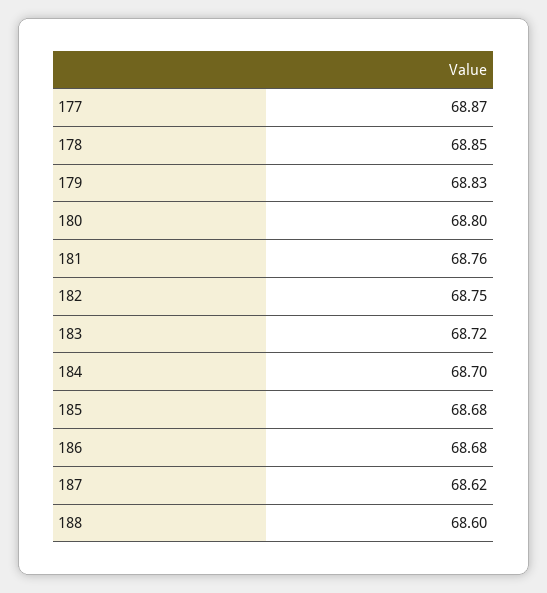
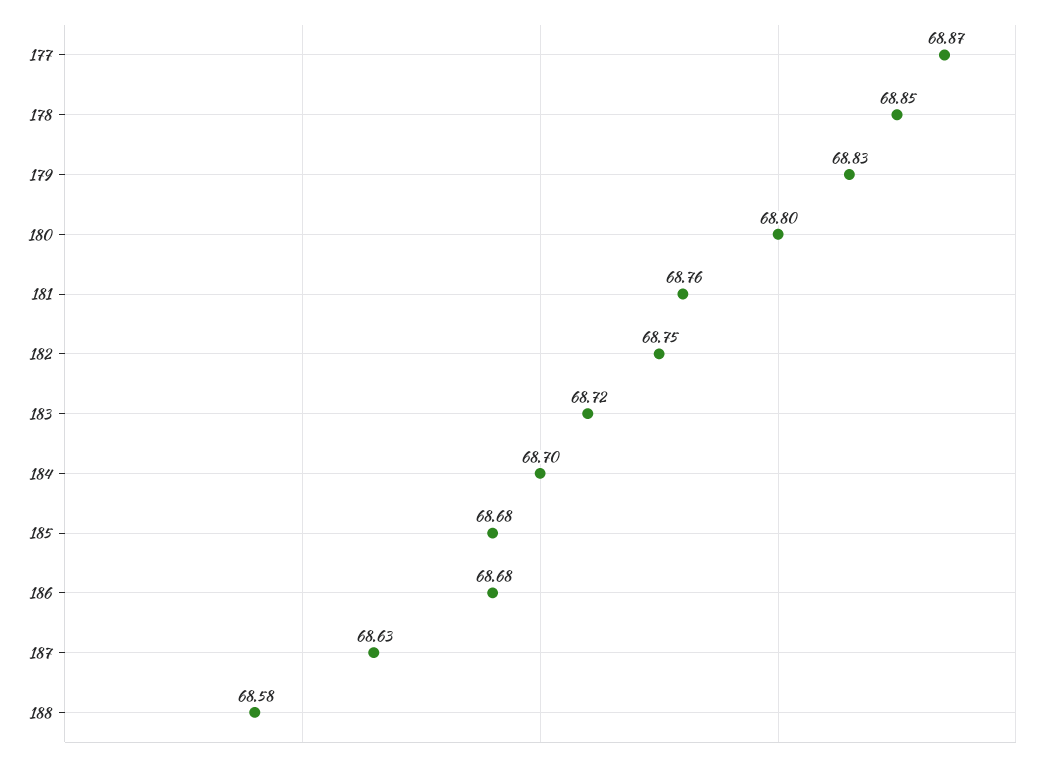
187: 68.62 -> 68.63
188: 68.6 -> 68.58

